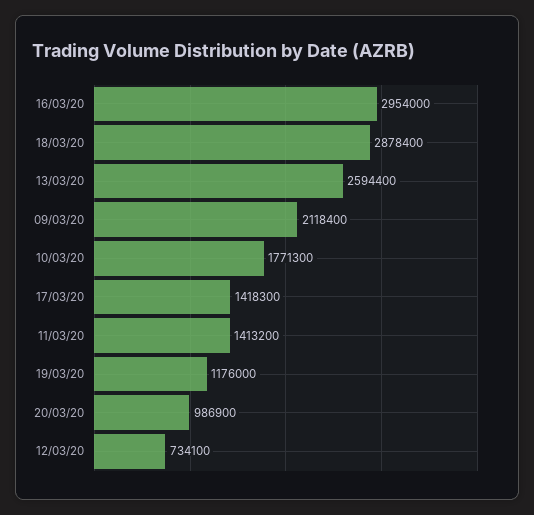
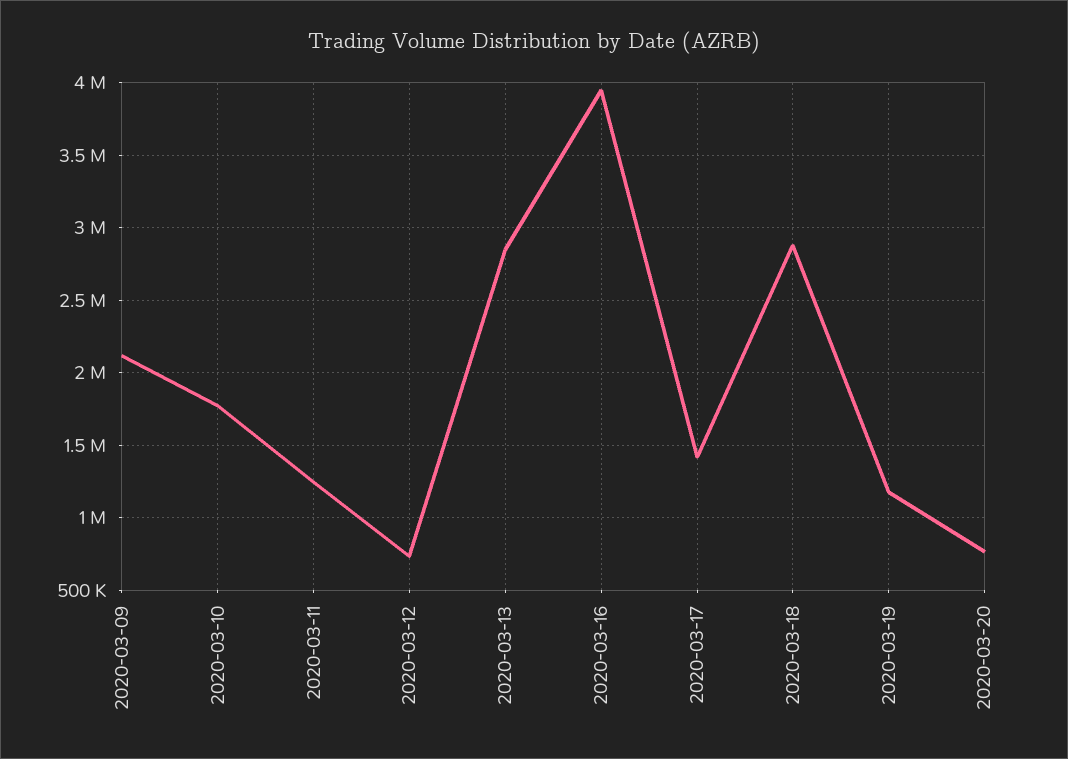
16/03/20: 2954000 -> 3950000
13/03/20: 2594400 -> 2850000
11/03/20: 1413200 -> 1250000
20/03/20: 986900 -> 750000

